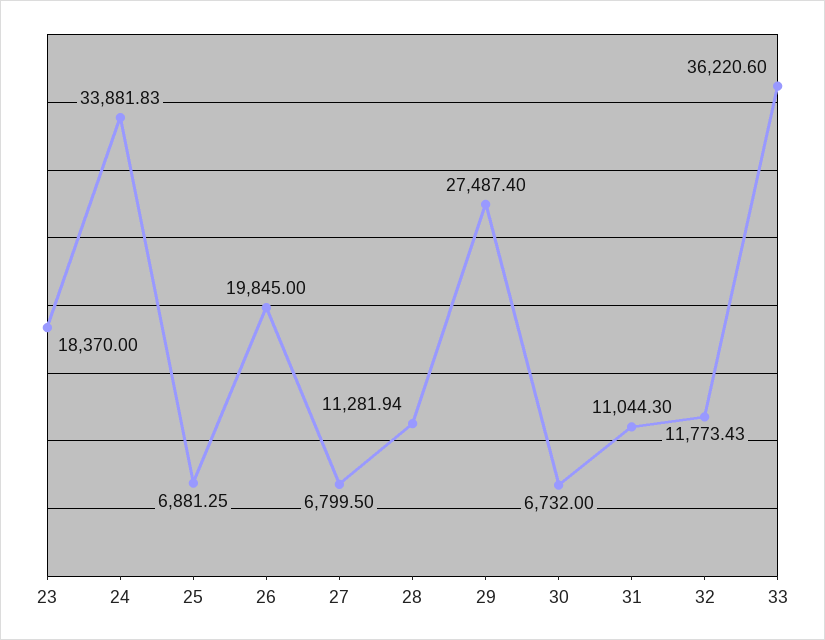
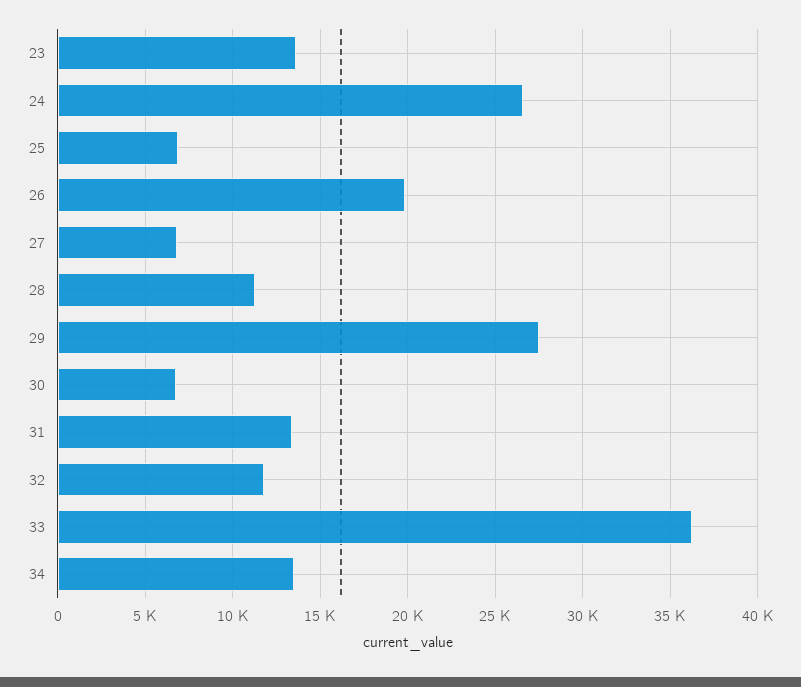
23: 18370 -> 13500
24: 33881.83 -> 26500
31: 11044.3 -> 13500
34: none -> 13500

